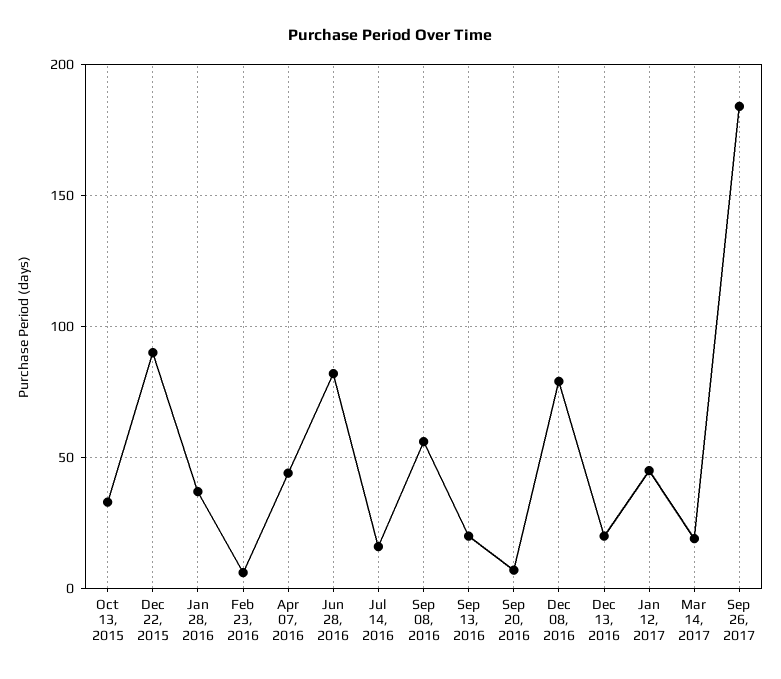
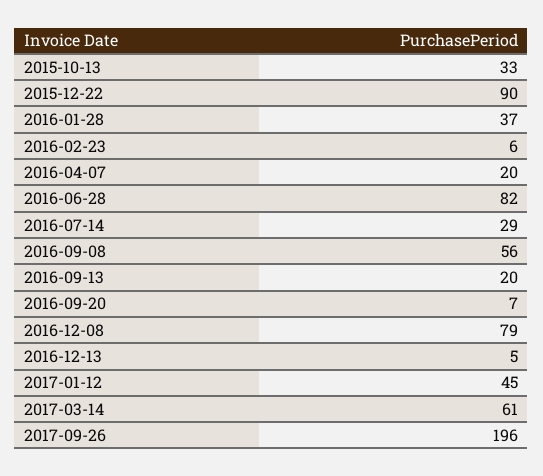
Apr 07, 2016: 45 -> 20
Jul 14, 2016: 15 -> 29
Dec 13, 2016: 20 -> 5
Mar 14, 2017: 20 -> 61
Sep 26, 2017: 185 -> 196

